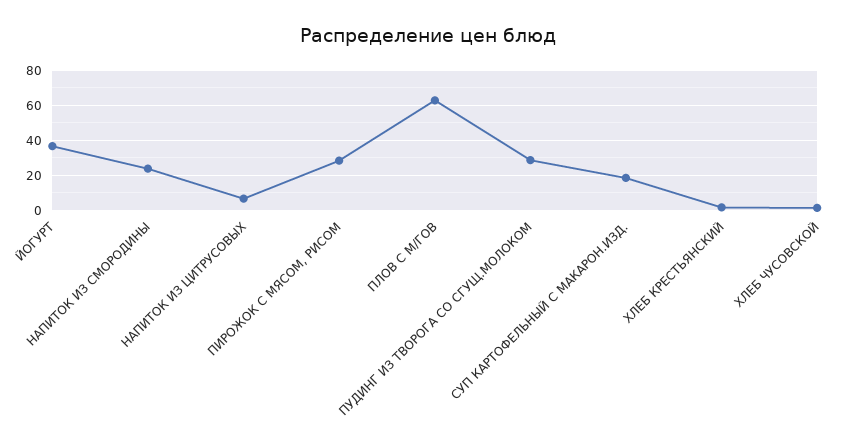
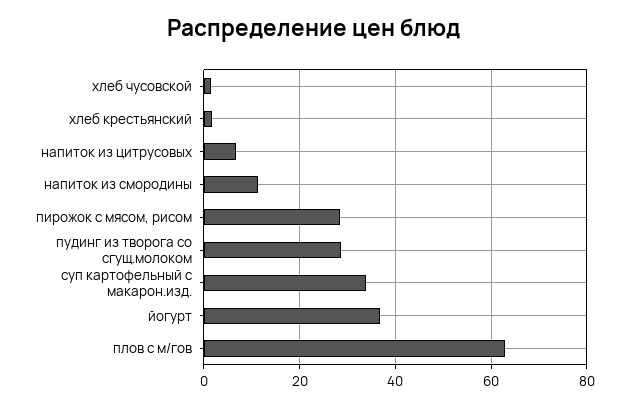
НАПИТОК ИЗ СМОРОДИНЫ: 25 -> 12
СУП КАРТОФЕЛЬНЫЙ С МАКАРОН.ИЗД.: 20 -> 34

